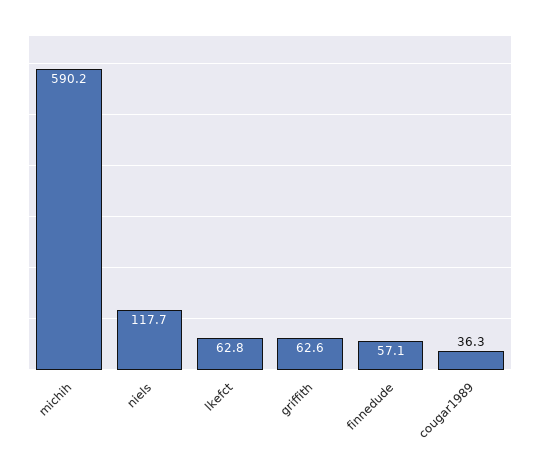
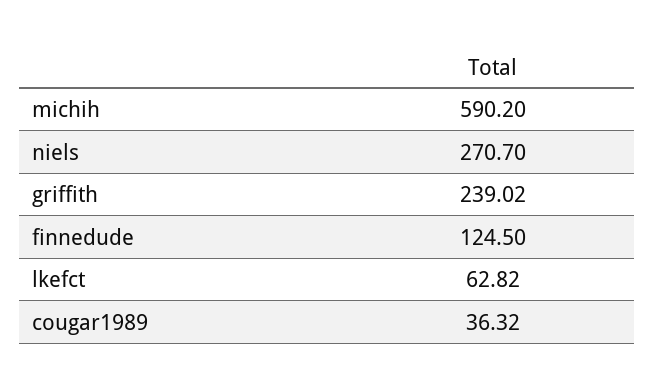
niels: 117.7 -> 270.7
griffith: 62.6 -> 239.02
finnedude: 57.1 -> 124.5

